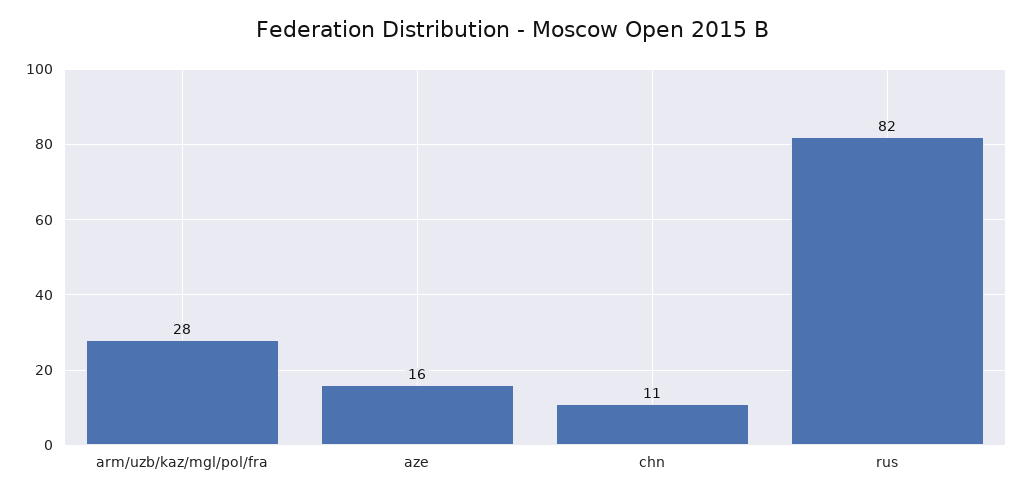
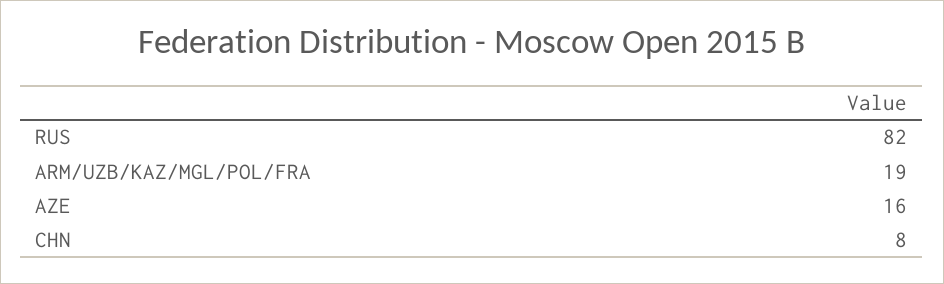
arm/uzb/kaz/mgl/pol/fra: 28 -> 19
chn: 11 -> 8

